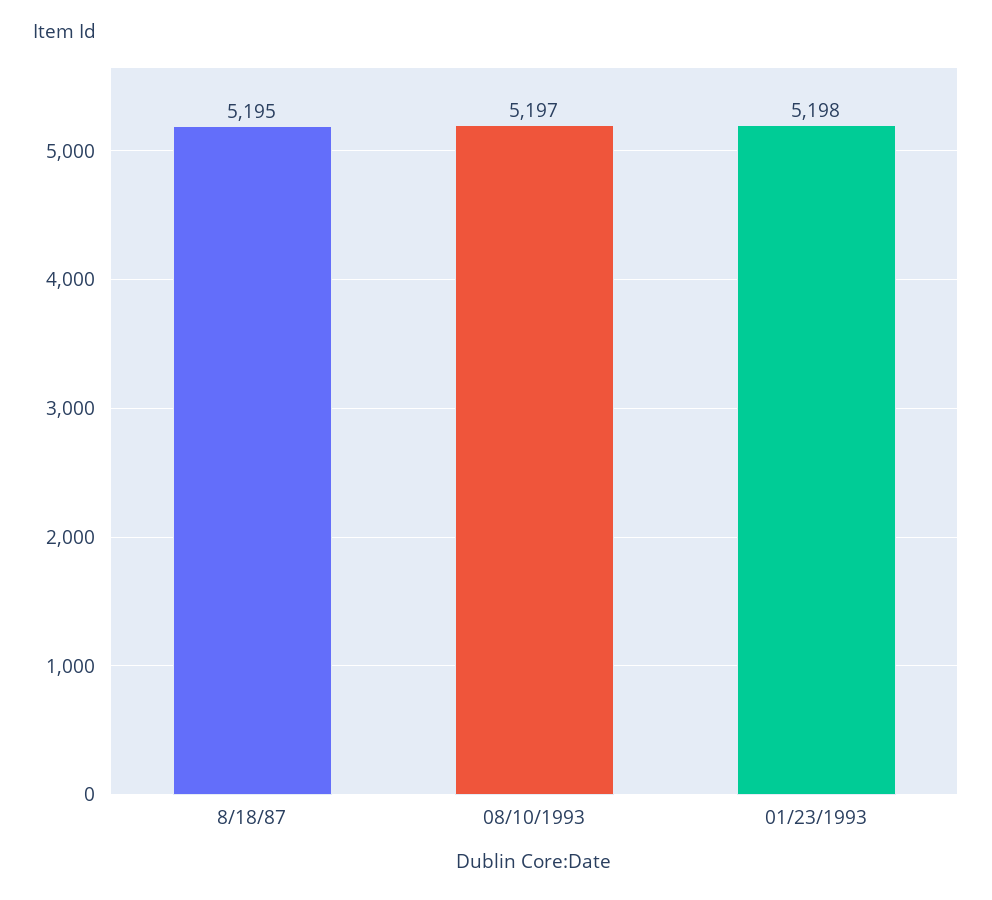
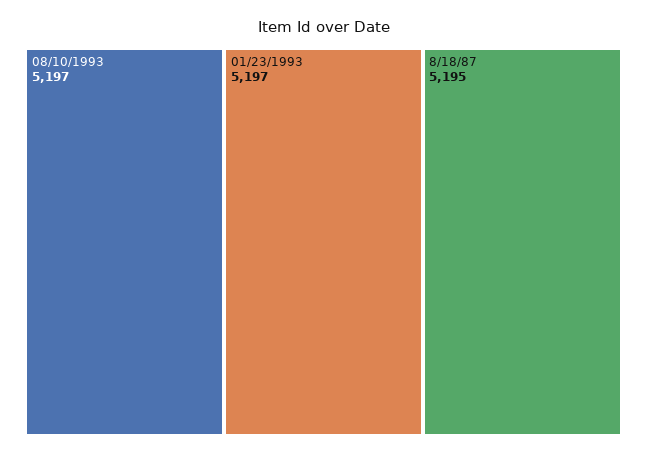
01/23/1993: 5198 -> 5197

